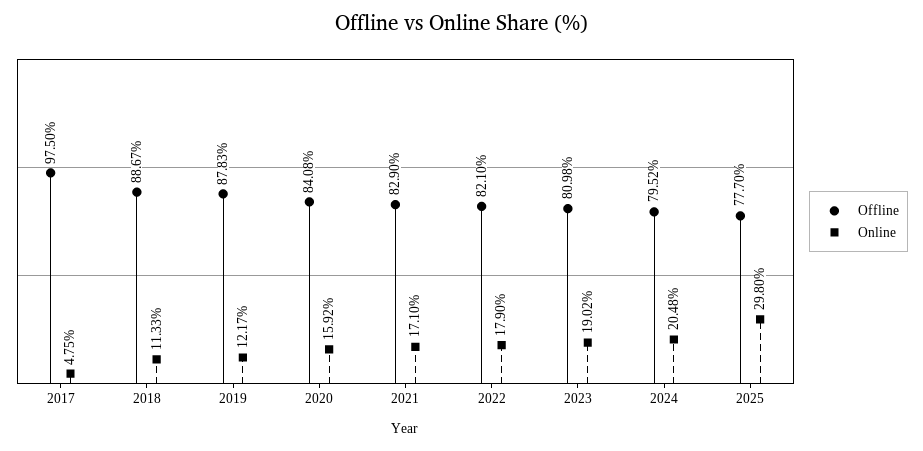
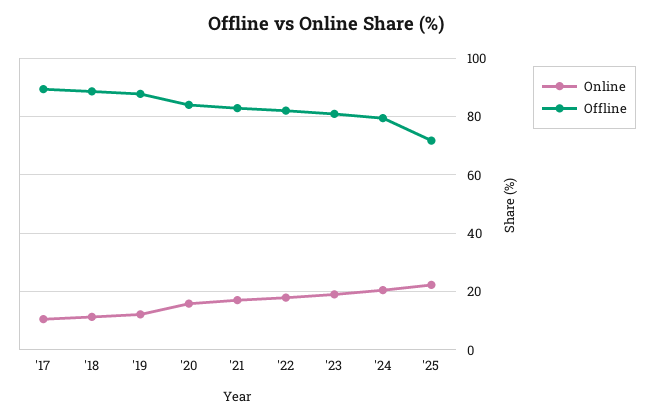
Offline, 2017: 97.5 -> 90
Online, 2017: 4.75 -> 10
Offline, 2025: 77.7 -> 72.5
Online, 2025: 29.8 -> 22.5

